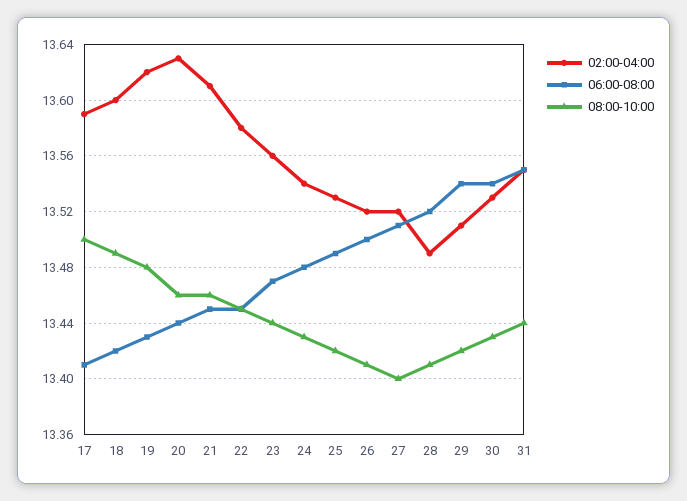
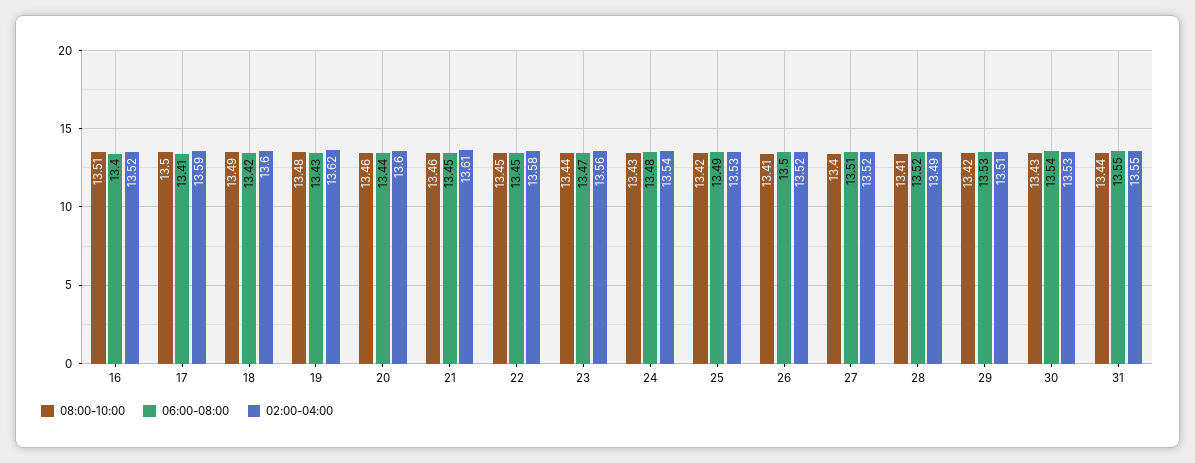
02:00-04:00, 20: 13.63 -> 13.6
06:00-08:00, 29: 13.54 -> 13.53
08:00-10:00, 16: none -> 13.51
06:00-08:00, 16: none -> 13.4
02:00-04:00, 16: none -> 13.52

